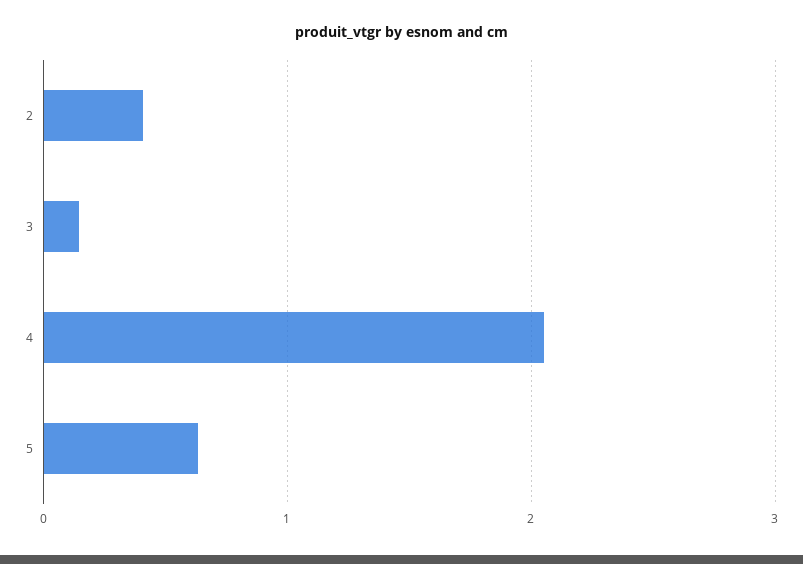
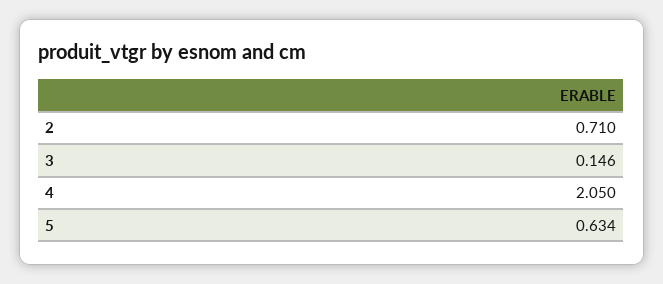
2: 0.4 -> 0.71

